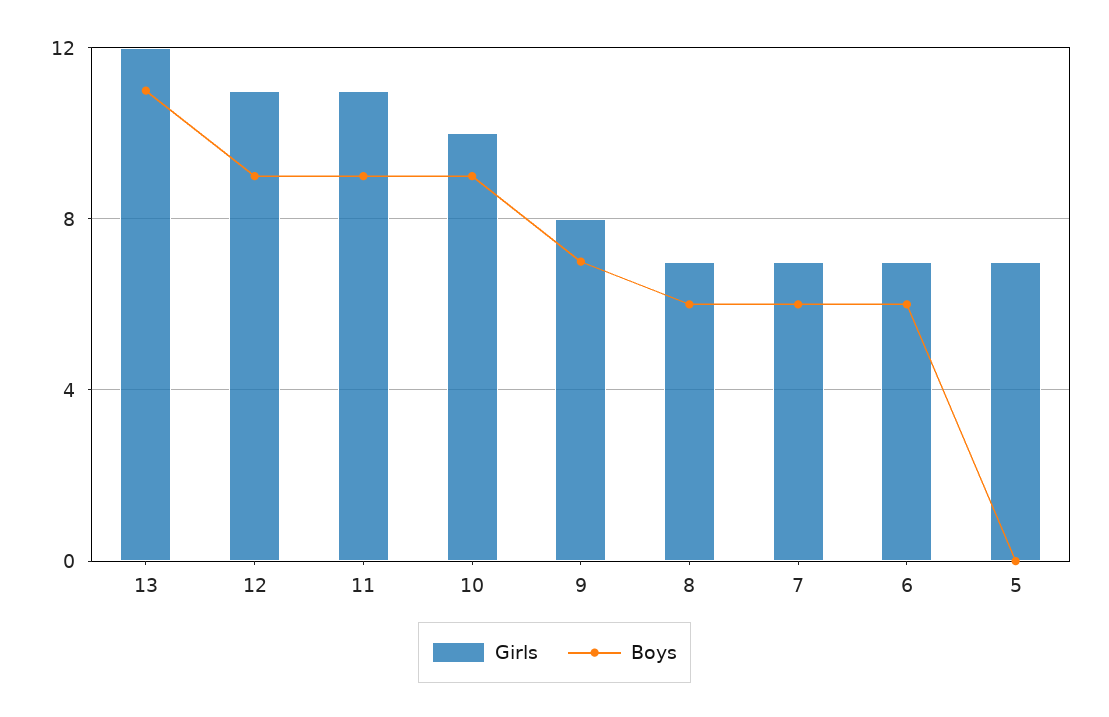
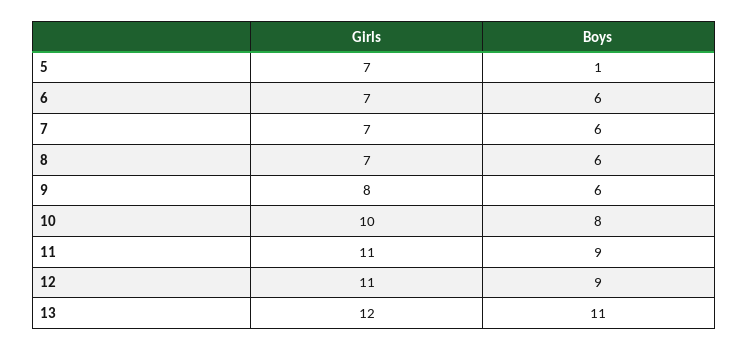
Boys, 10: 9 -> 8
Boys, 9: 7 -> 6
Boys, 5: 0 -> 1

